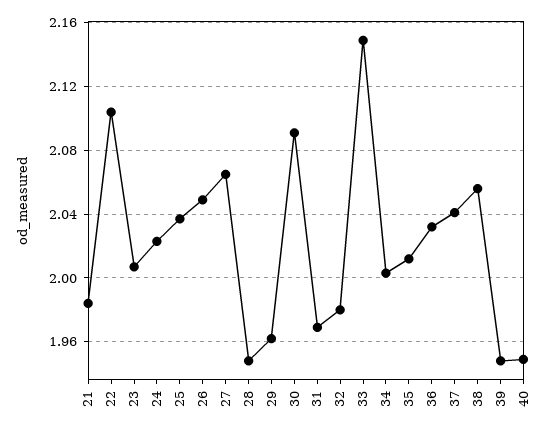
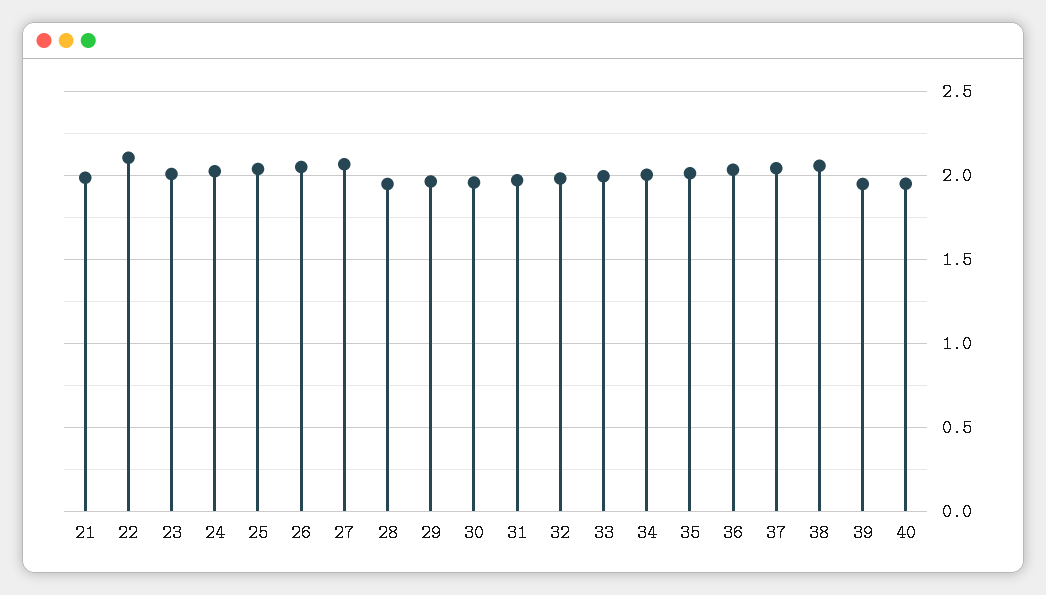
30: 2.09 -> 1.95
33: 2.15 -> 2

